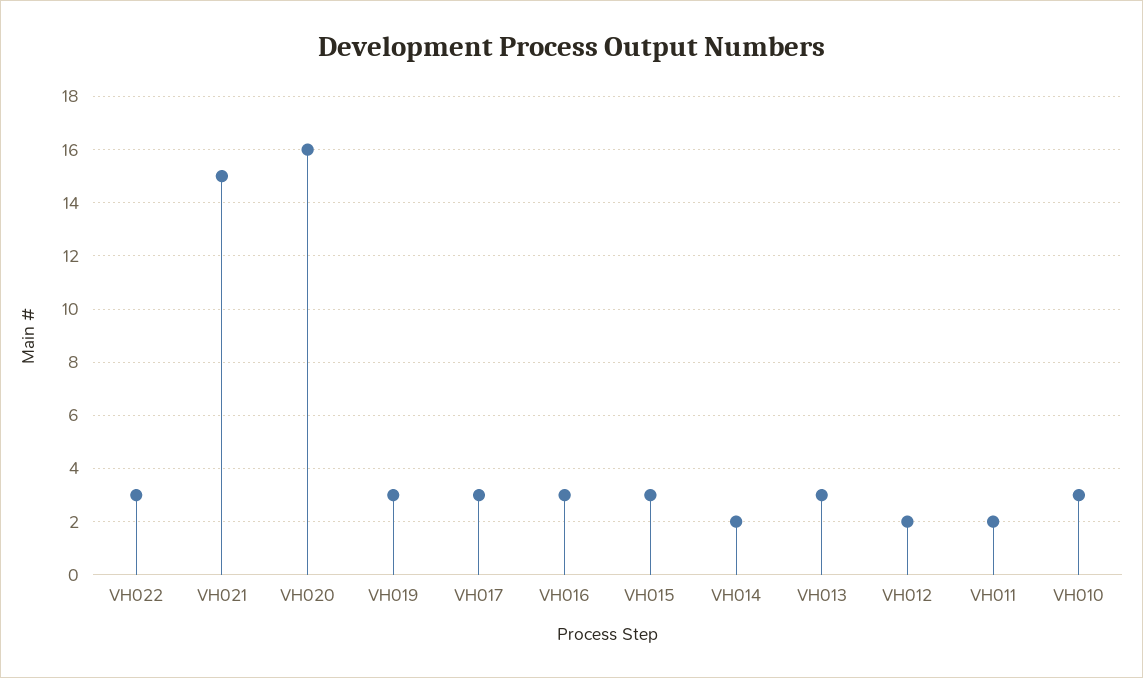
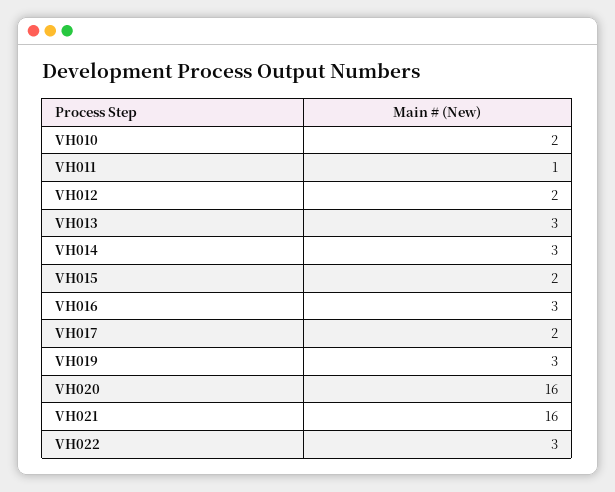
VH021: 15 -> 16
VH017: 3 -> 2
VH015: 3 -> 2
VH014: 2 -> 3
VH011: 2 -> 1
VH010: 3 -> 2

